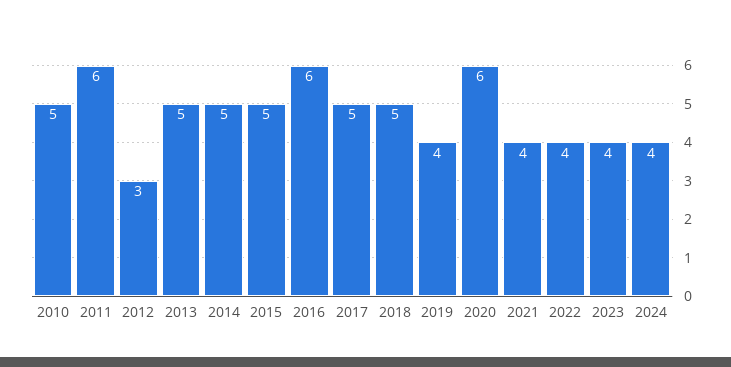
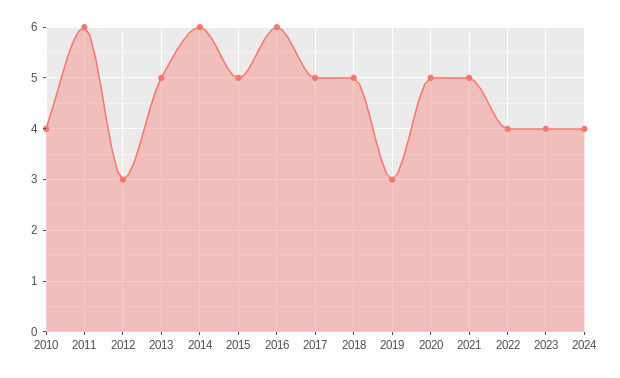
2010: 5 -> 4
2014: 5 -> 6
2019: 4 -> 3
2020: 6 -> 5
2021: 4 -> 5

